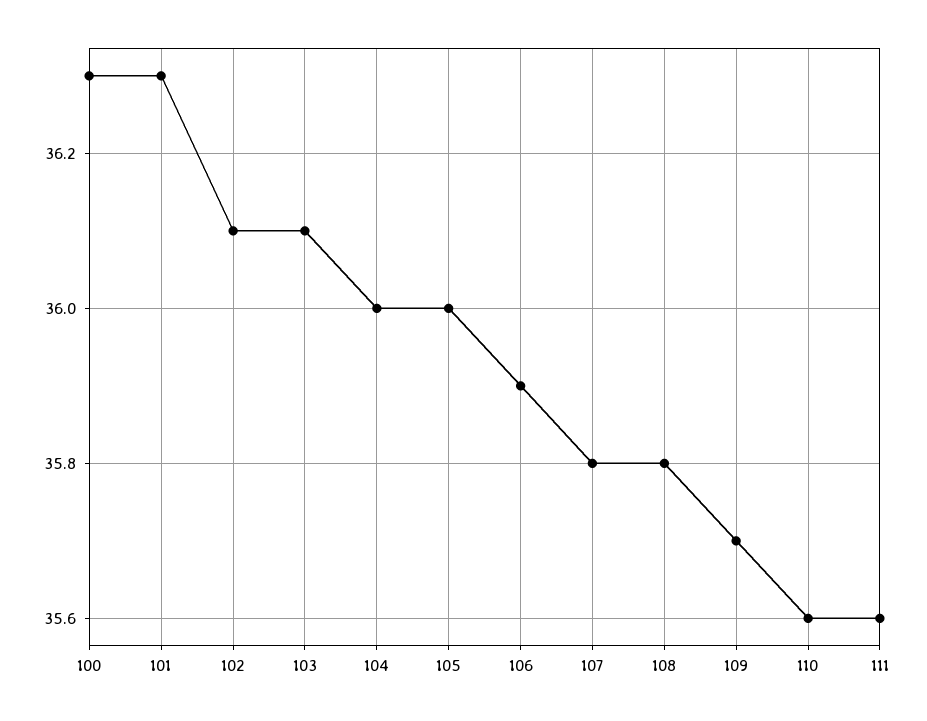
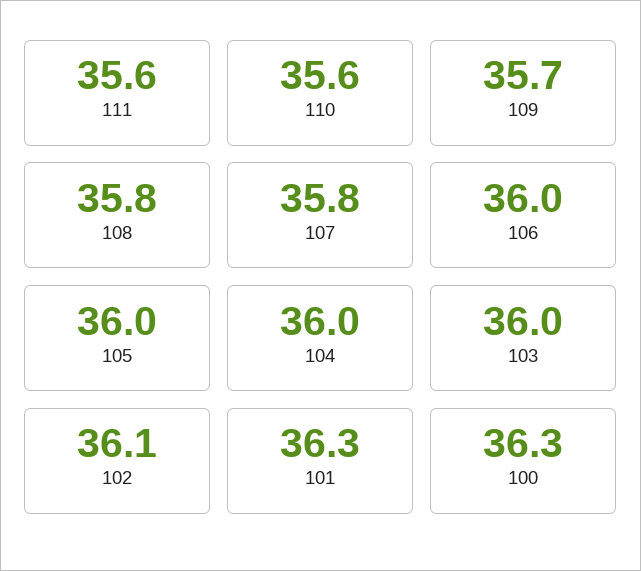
103: 36.1 -> 36
106: 35.9 -> 36

